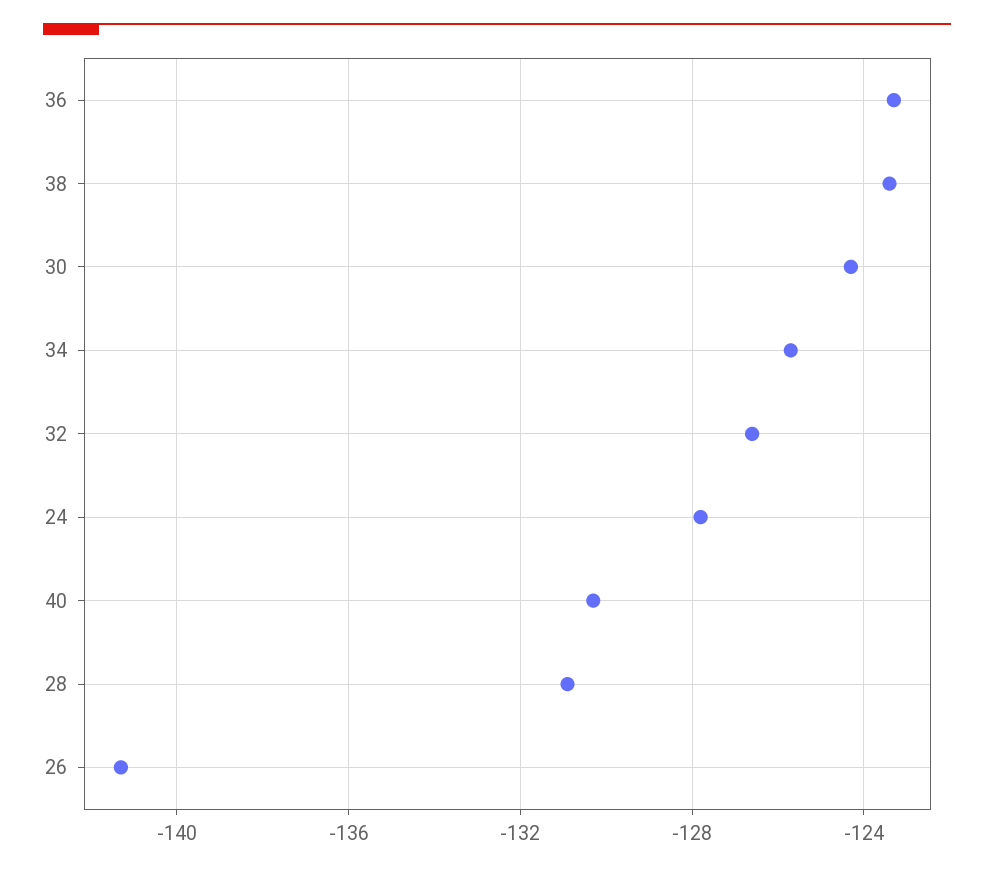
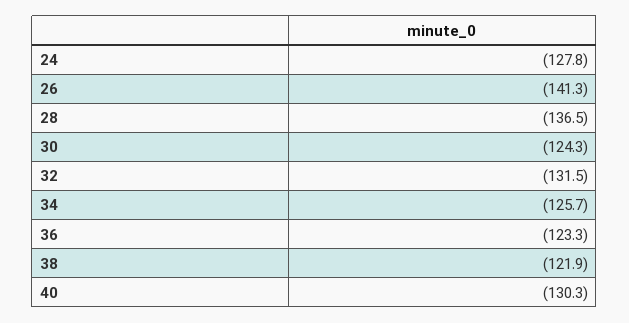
38: -123.5 -> -121.9
32: -126.5 -> -131.5
28: -131 -> -136.5

